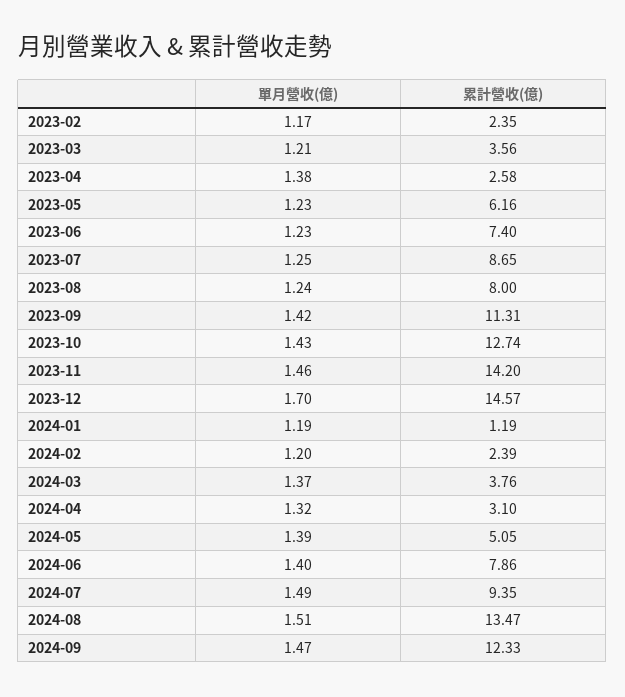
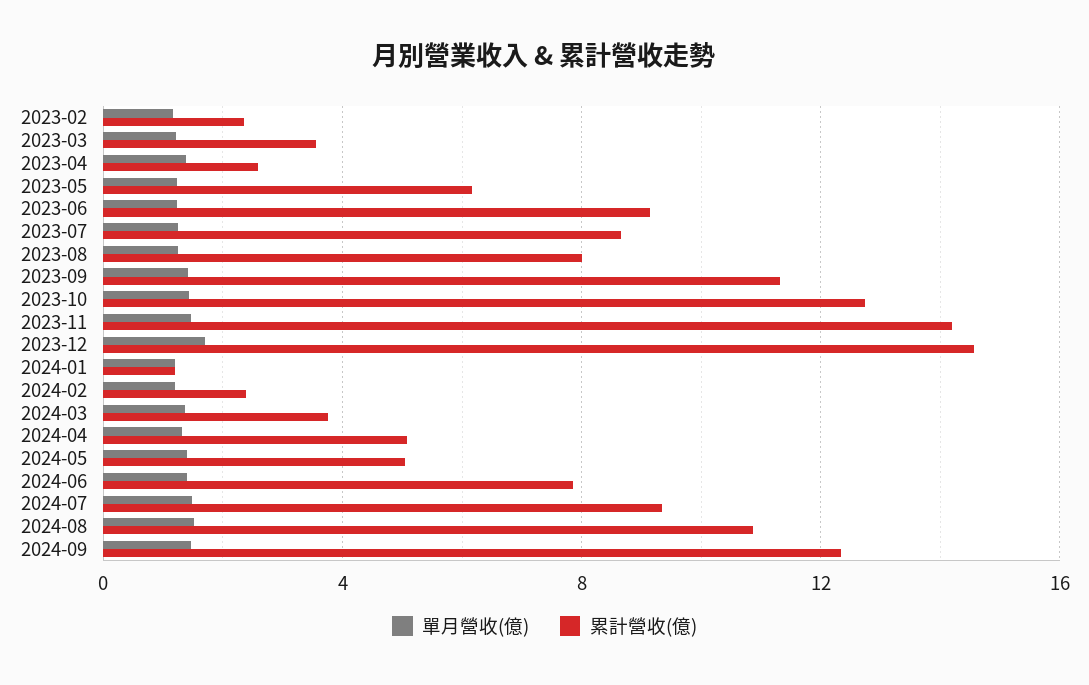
累計營收(億), 2023-06: 7.4 -> 9
累計營收(億), 2024-04: 3.1 -> 5
累計營收(億), 2024-08: 13.47 -> 11

